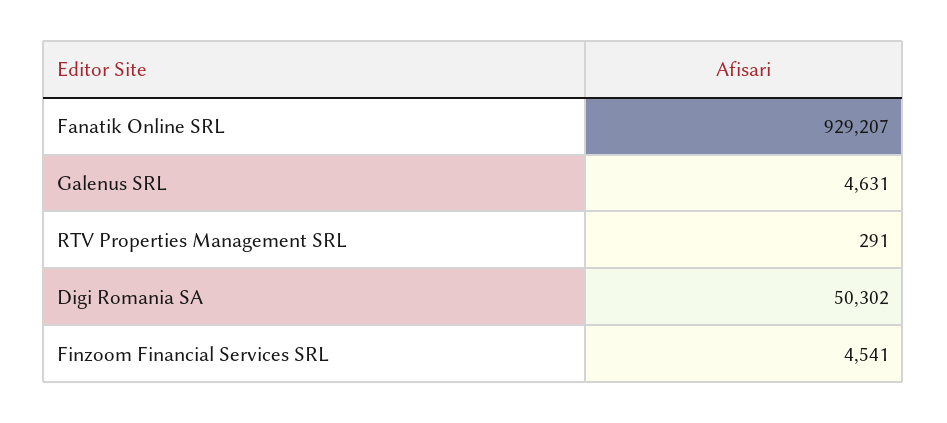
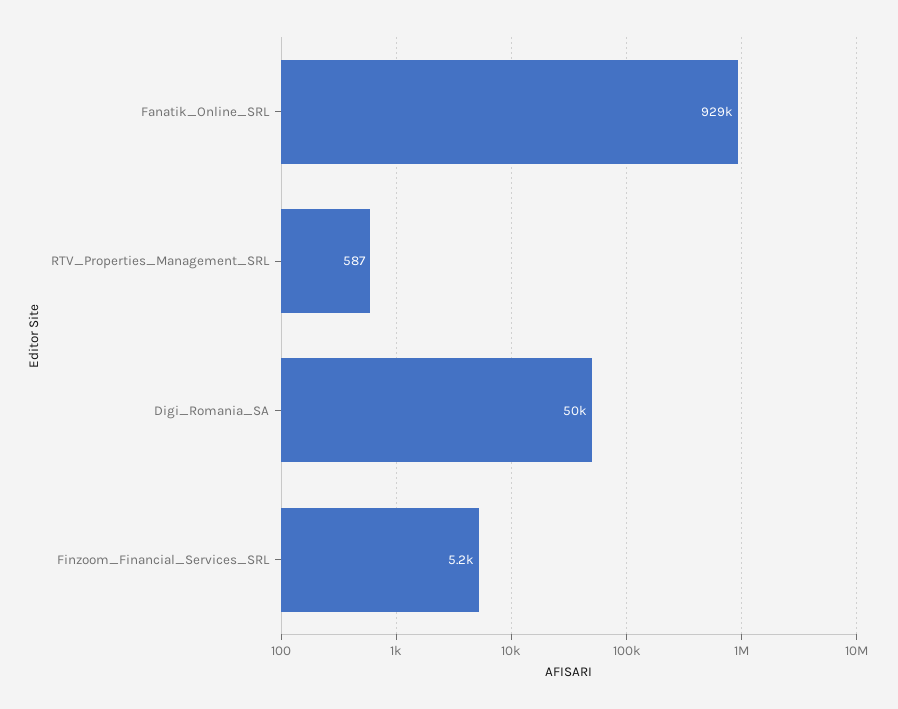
Galenus SRL: 4631 -> none
RTV Properties Management SRL: 291 -> 587
Finzoom Financial Services SRL: 4541 -> 5200

